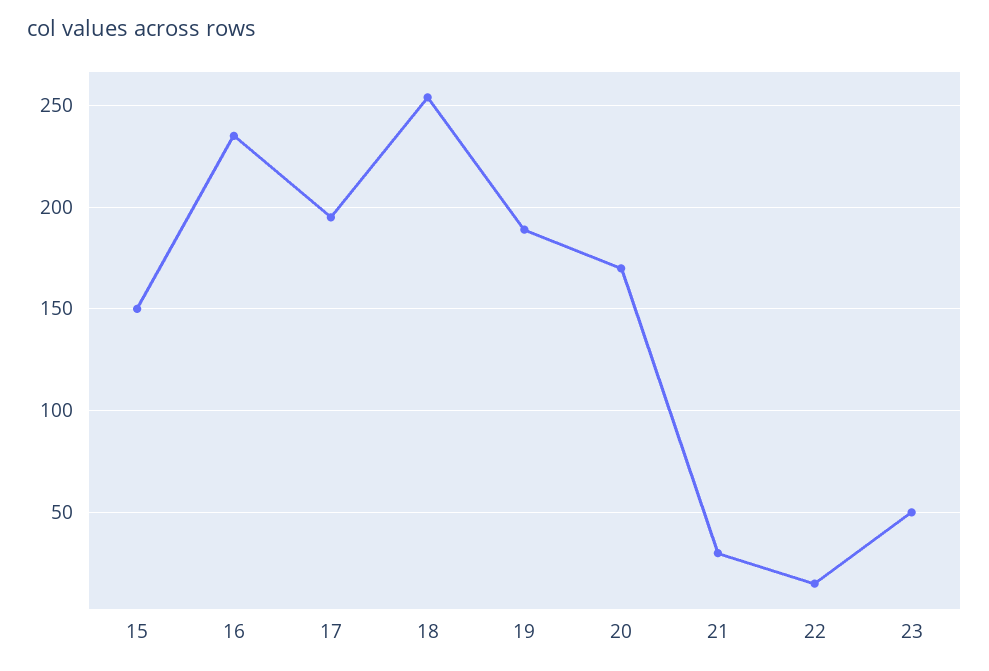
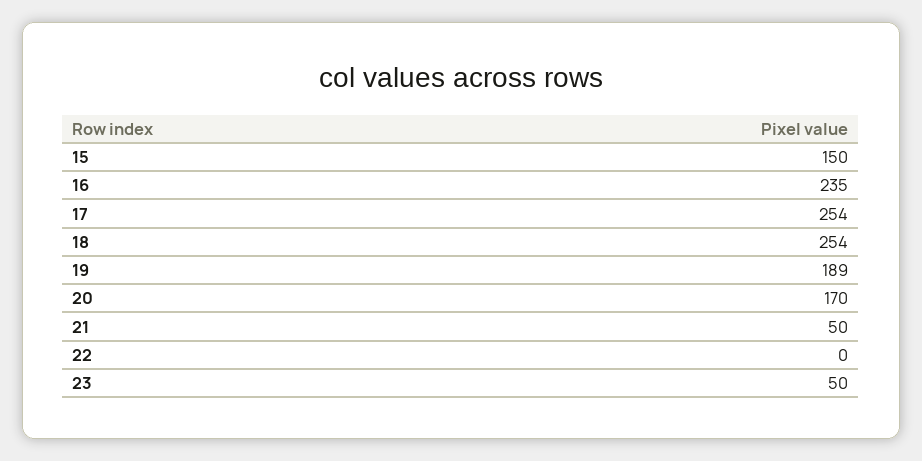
17: 195 -> 254
21: 30 -> 50
22: 15 -> 0

